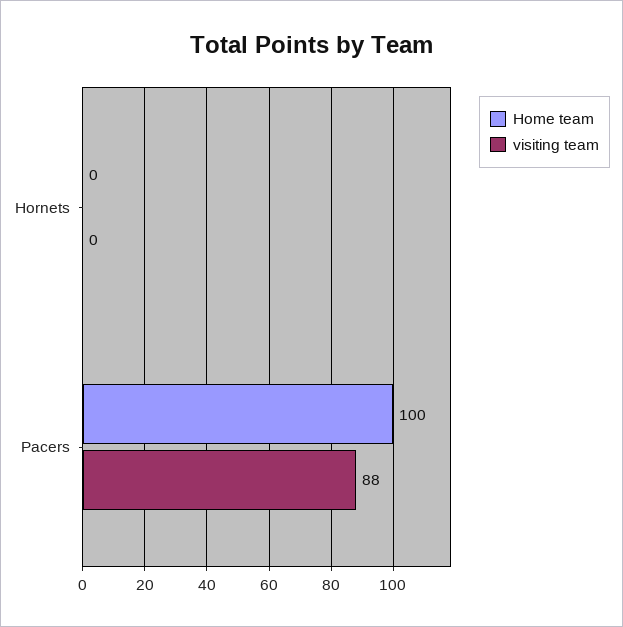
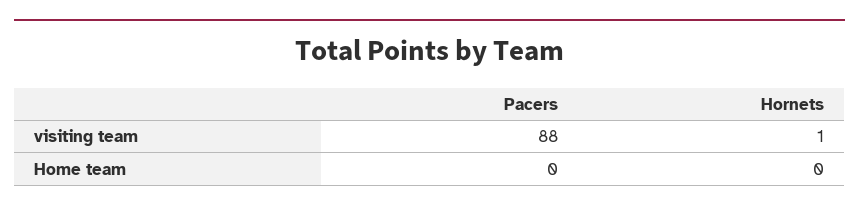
visiting team, Hornets: 0 -> 1
Home team, Pacers: 100 -> 0

